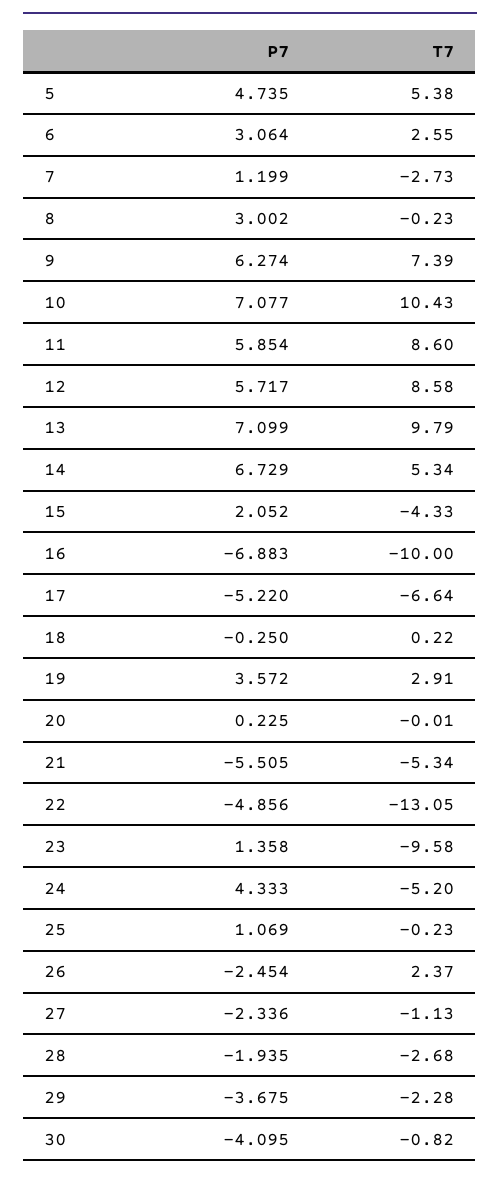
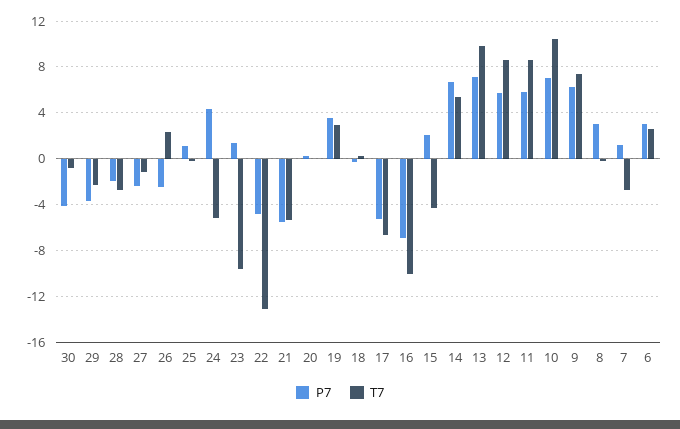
P7, 5: 4.735 -> none
T7, 5: 5.38 -> none

